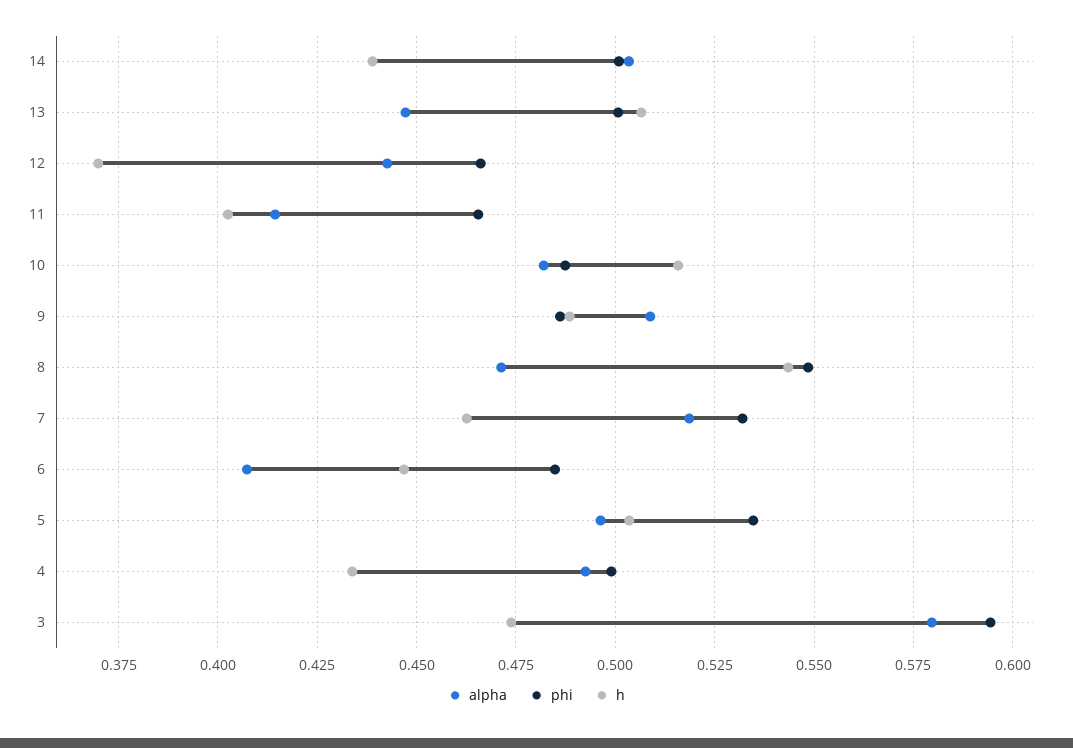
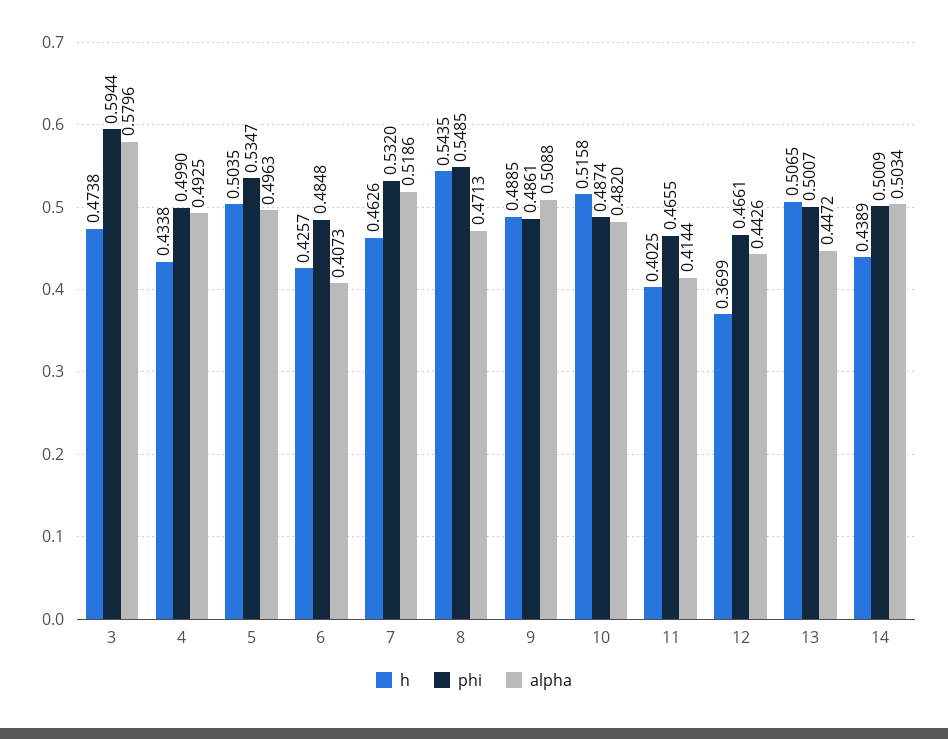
h, 6: 0.4475 -> 0.4257

